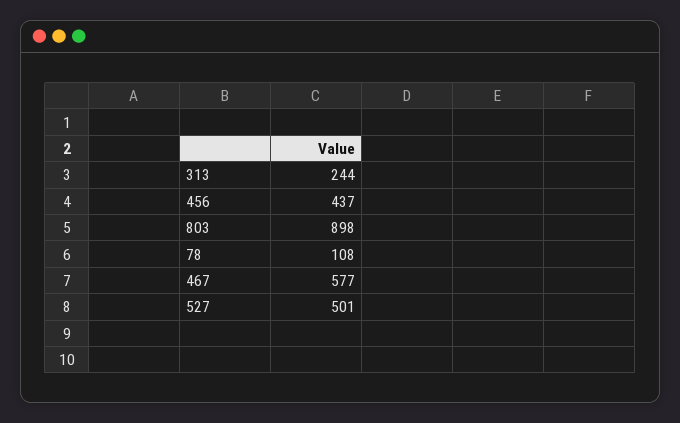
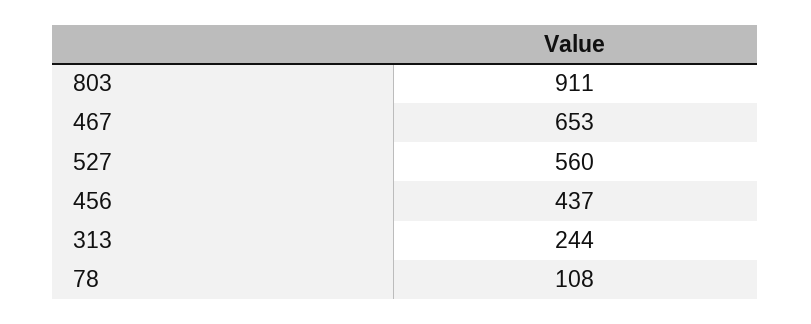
803: 898 -> 911
467: 577 -> 653
527: 501 -> 560

